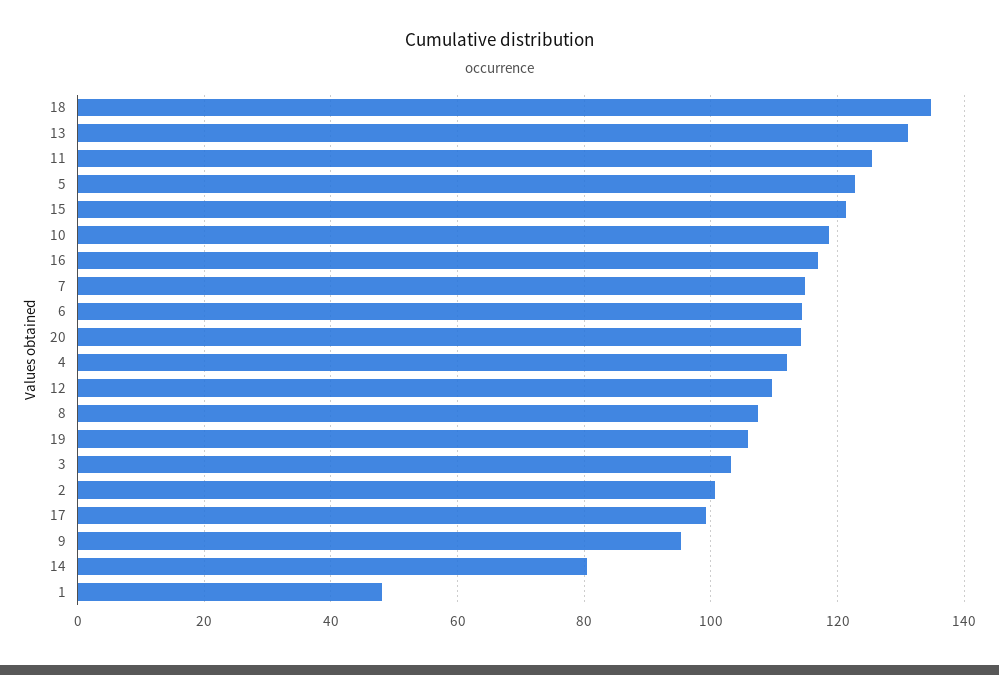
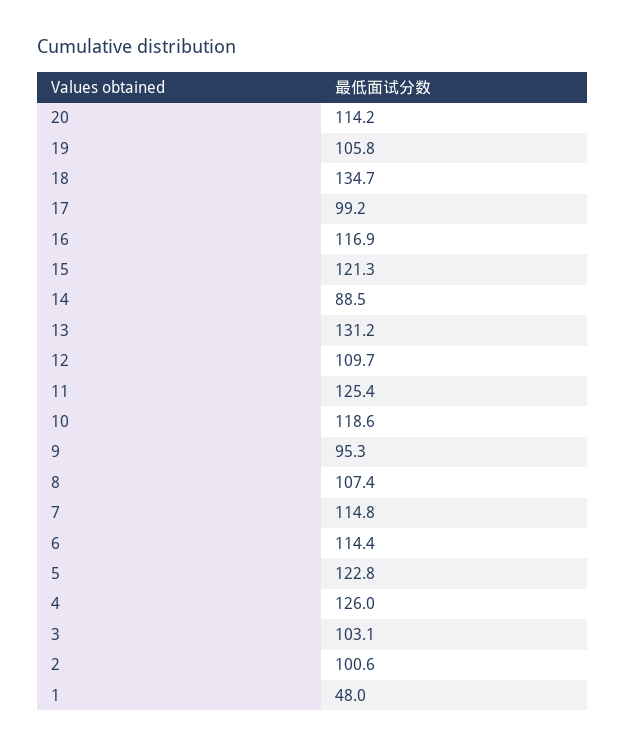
4: 112 -> 126
14: 80 -> 88.5

